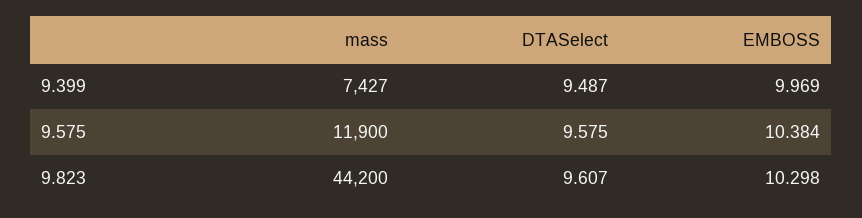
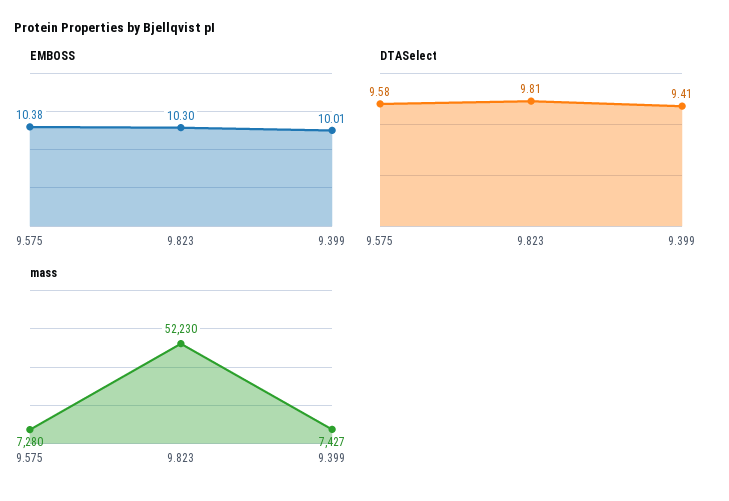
DTASelect, 9.399: 9.487 -> 9.41
EMBOSS, 9.399: 9.969 -> 10.01
mass, 9.575: 11900 -> 7280
mass, 9.823: 44200 -> 52230
DTASelect, 9.823: 9.607 -> 9.81

